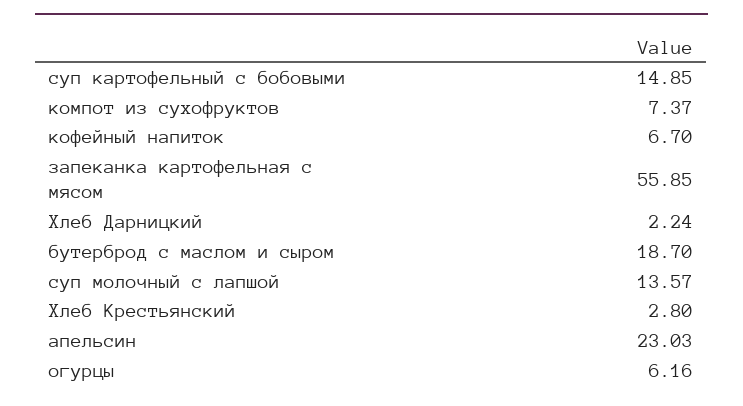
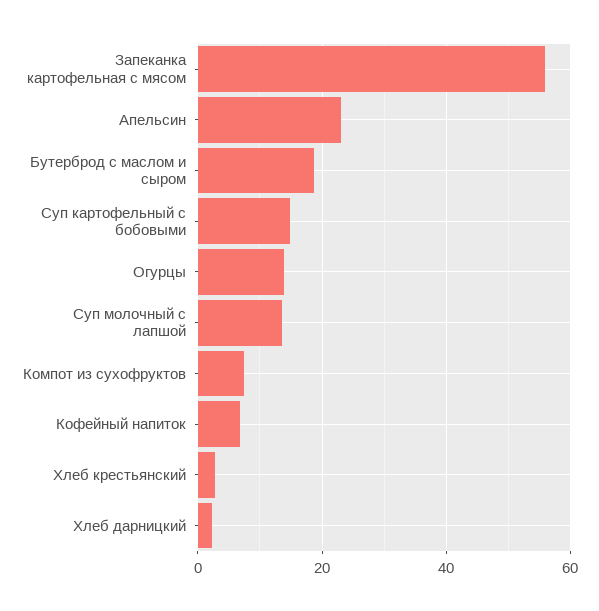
огурцы: 6.16 -> 14

